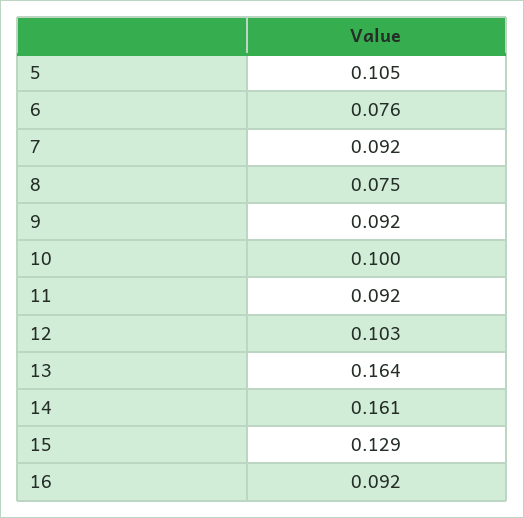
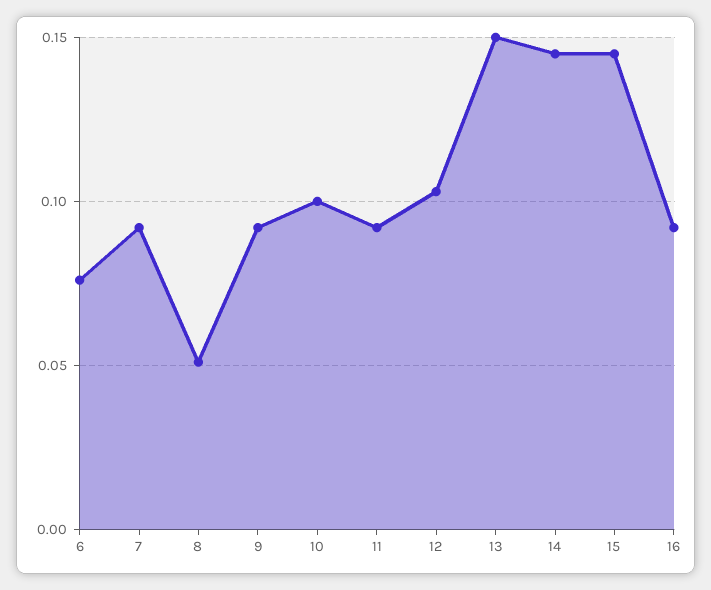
5: 0.105 -> none
8: 0.075 -> 0.05
13: 0.164 -> 0.15
14: 0.161 -> 0.145
15: 0.129 -> 0.145

